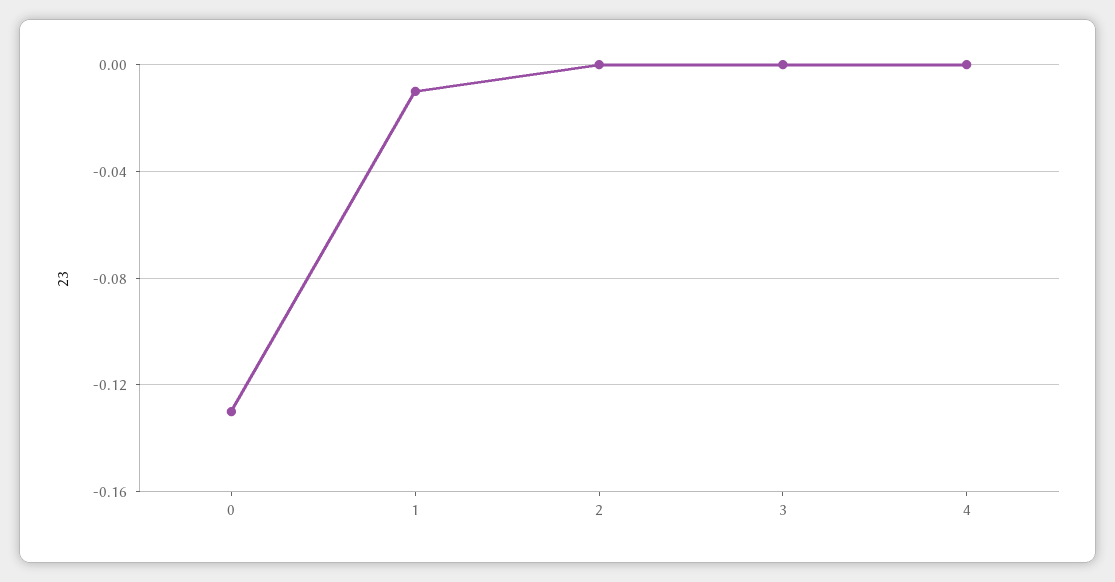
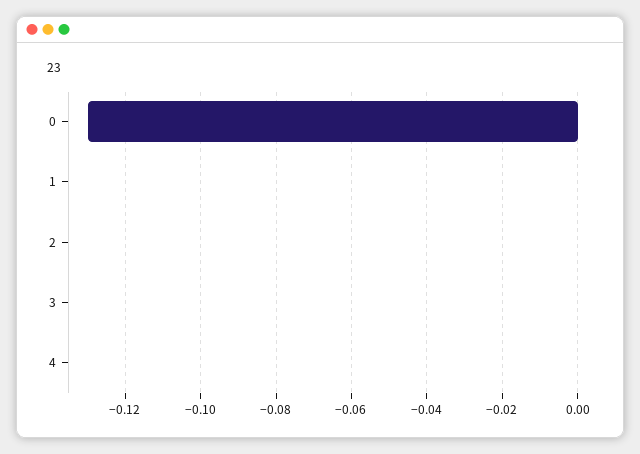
1: -0.01 -> 0

